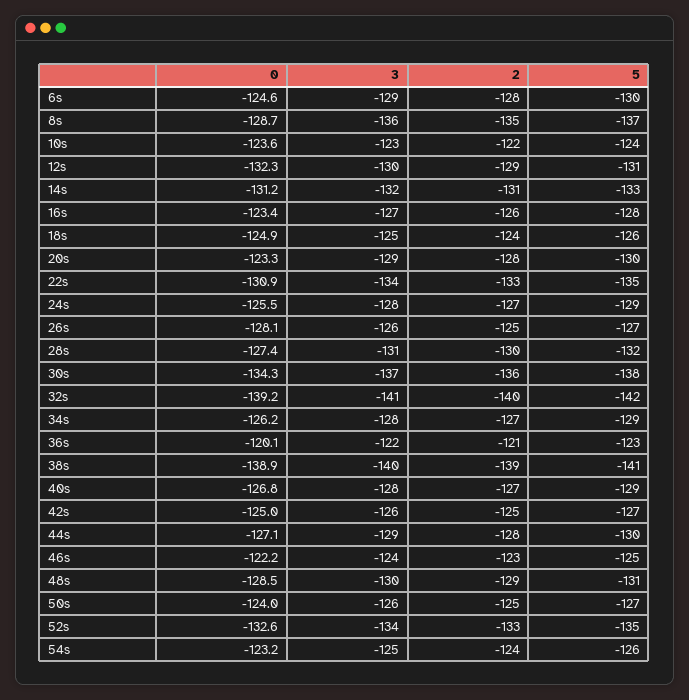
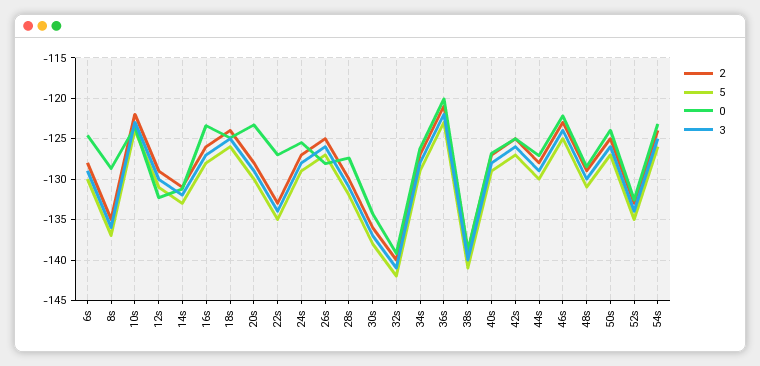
0, 22s: -130.9 -> -127

